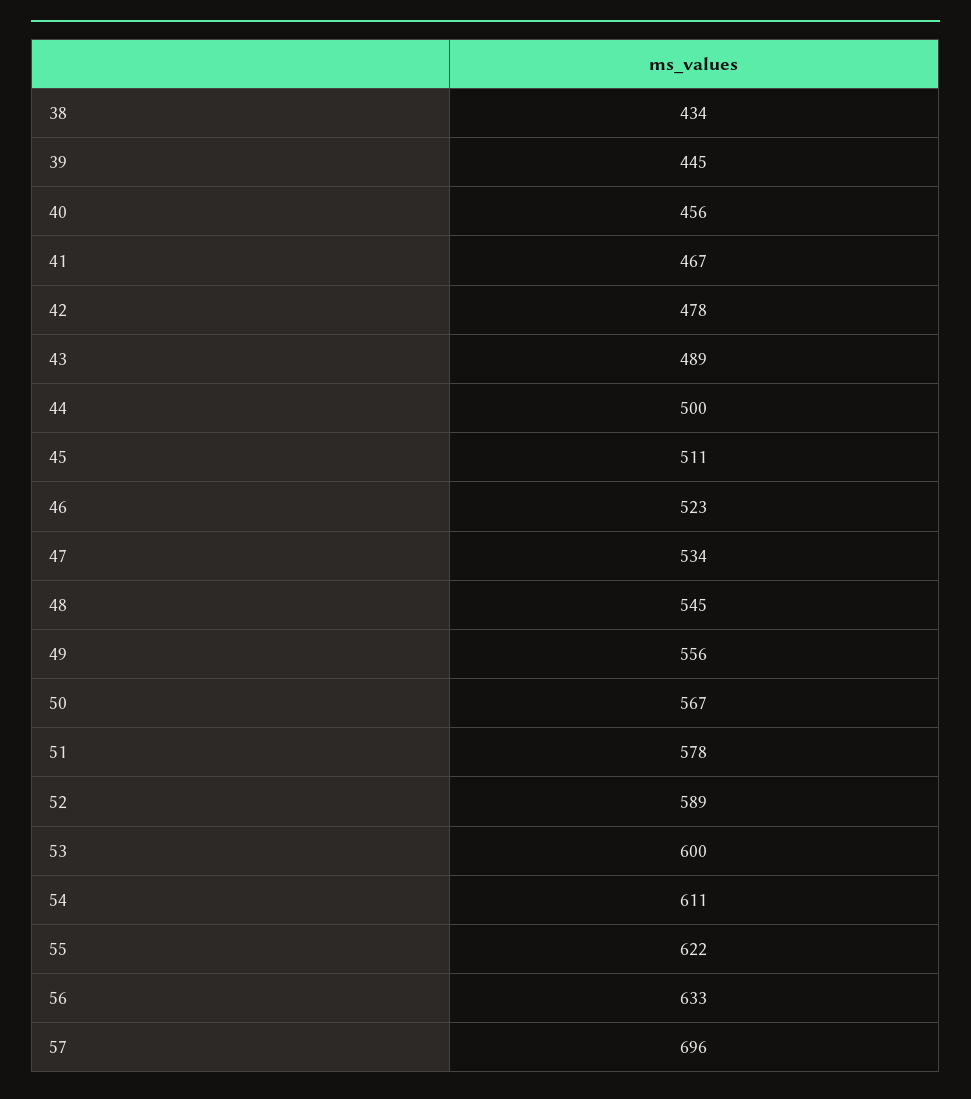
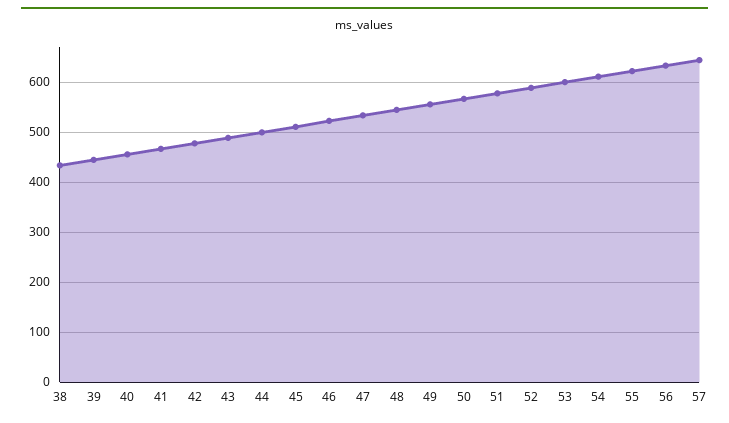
57: 696 -> 640

